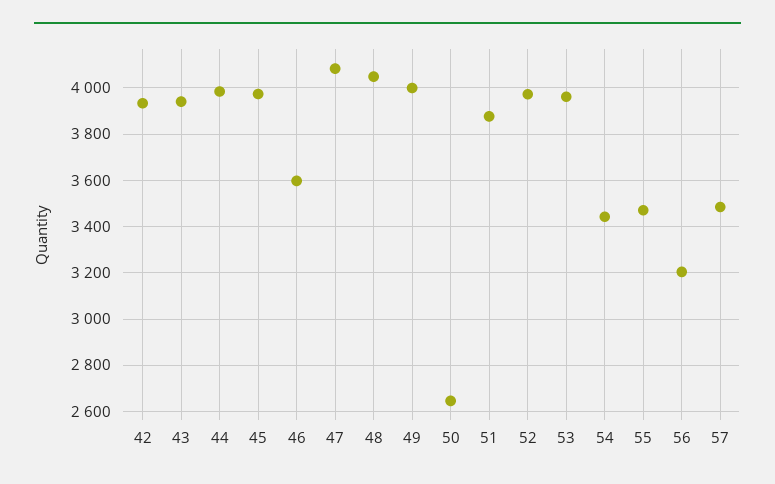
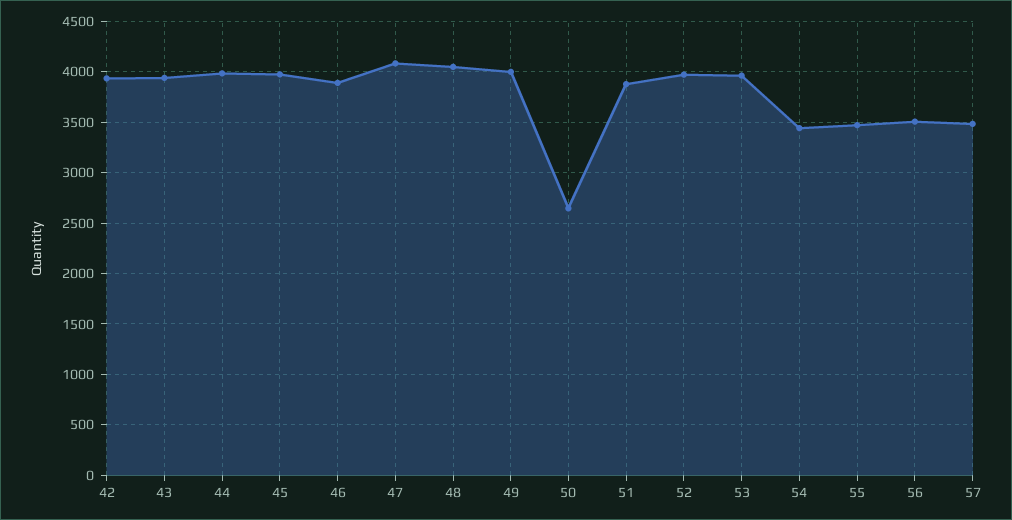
46: 3600 -> 3900
56: 3200 -> 3500

